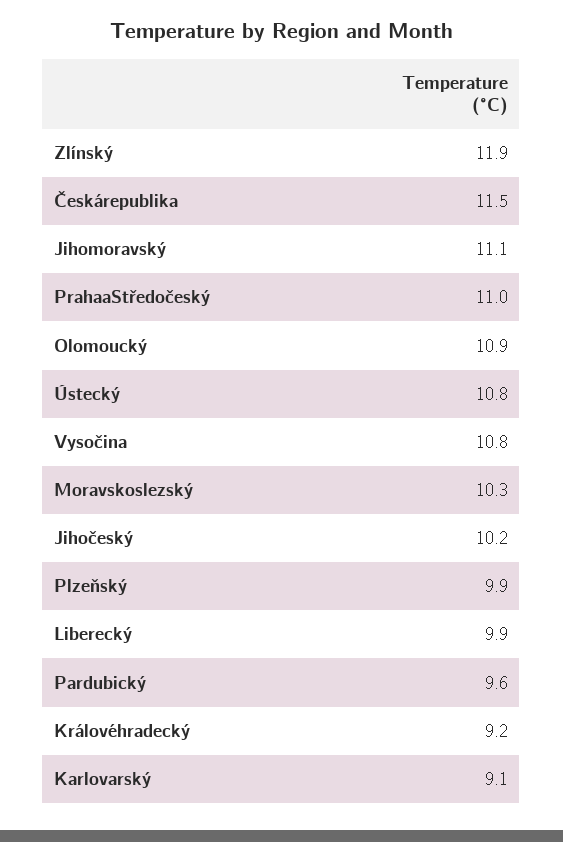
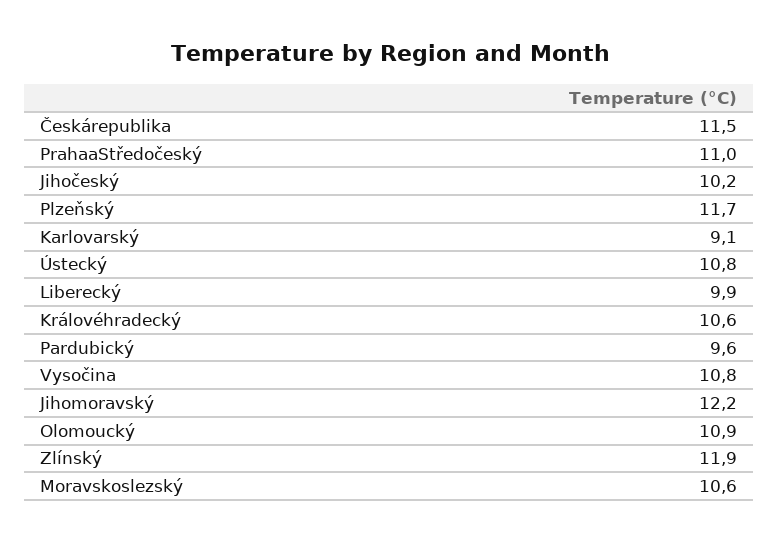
Jihomoravský: 11.1 -> 12.2
Moravskoslezský: 10.3 -> 10.6
Plzeňský: 9.9 -> 11.7
Královéhradecký: 9.2 -> 10.6

